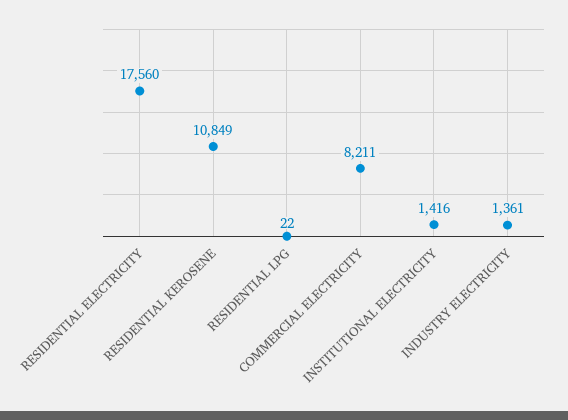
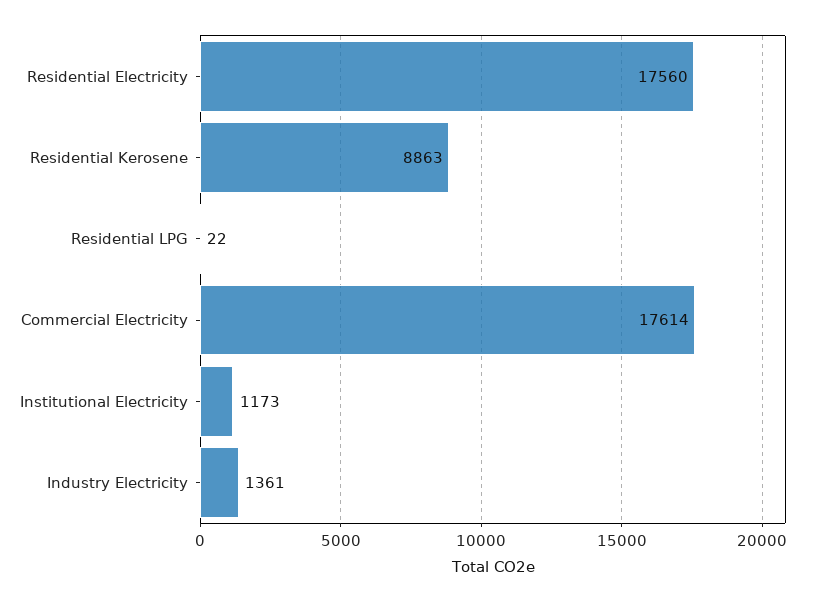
RESIDENTIAL KEROSENE: 10849 -> 8863
COMMERCIAL ELECTRICITY: 8211 -> 17614
INSTITUTIONAL ELECTRICITY: 1416 -> 1173

